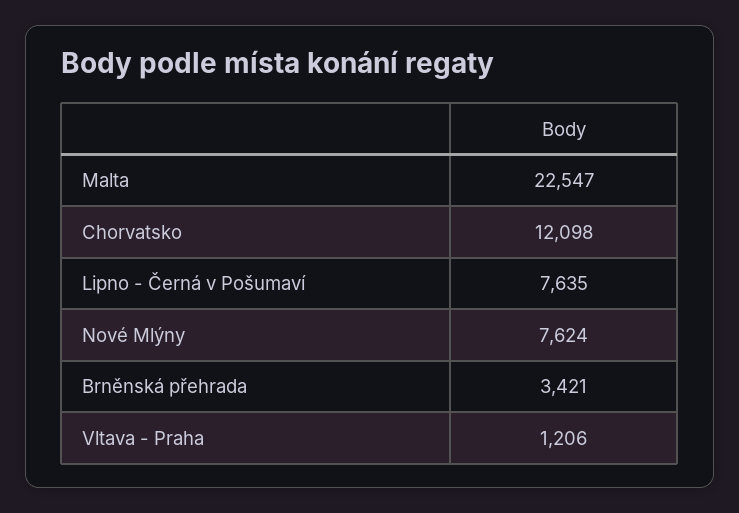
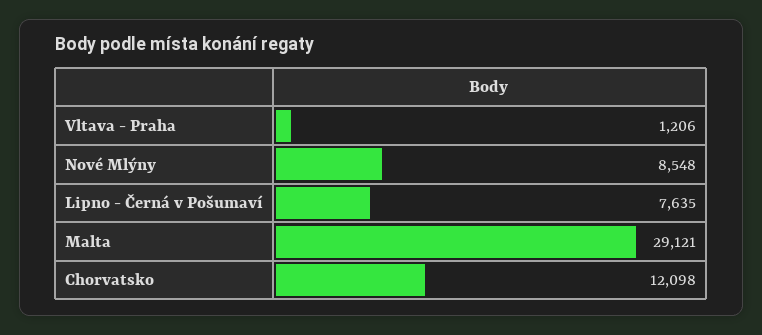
Malta: 22547 -> 29121
Nové Mlýny: 7624 -> 8548
Brněnská přehrada: 3421 -> none

